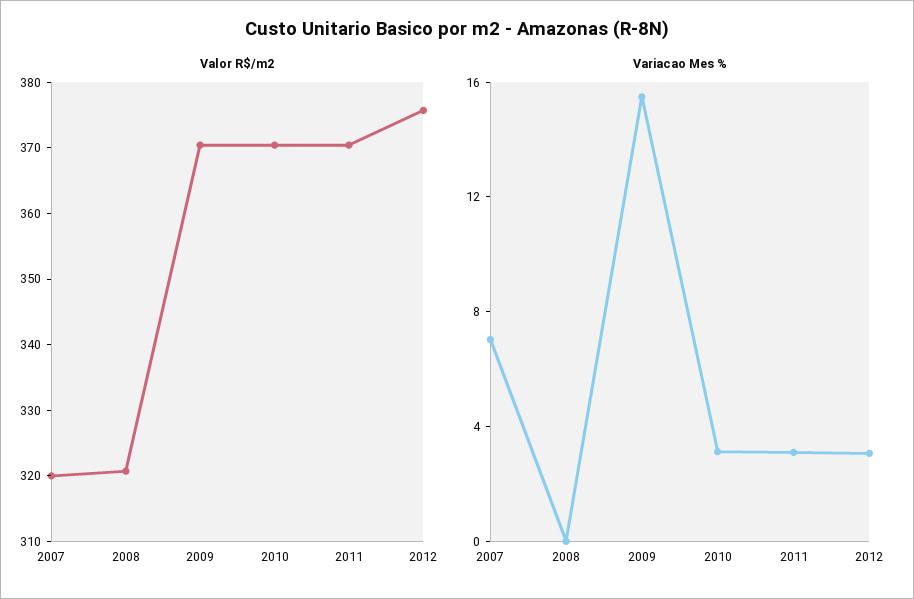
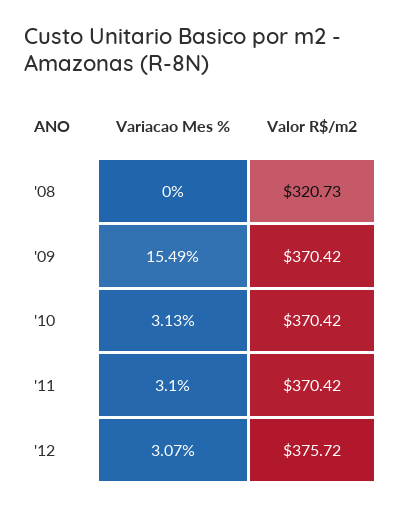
Valor R$/m2, 2007: 320 -> none
Variacao Mes %, 2007: 7 -> none

